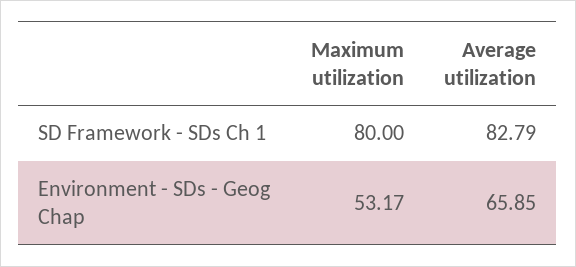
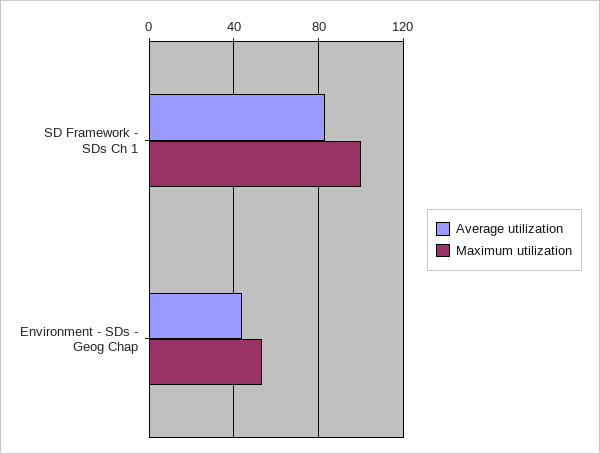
Maximum utilization, SD Framework - SDs Ch 1: 80 -> 100
Average utilization, Environment - SDs - Geog Chap: 65.85 -> 45

